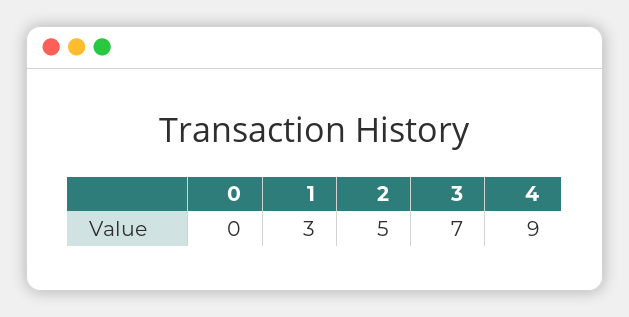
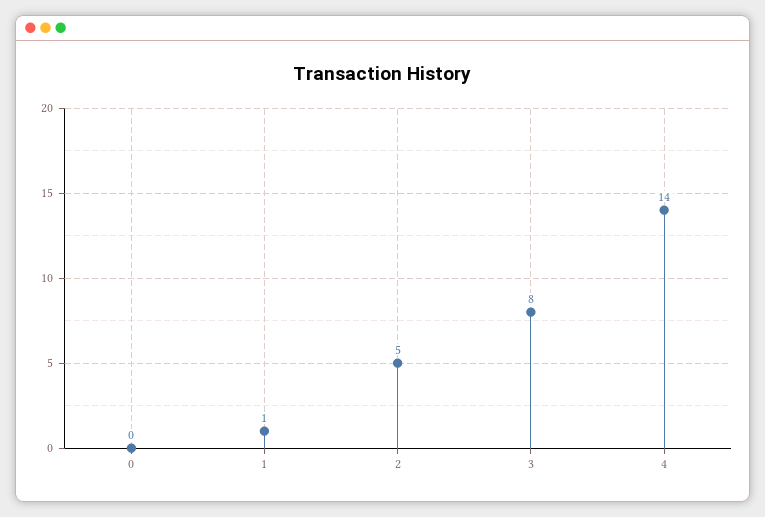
1: 3 -> 1
3: 7 -> 8
4: 9 -> 14

